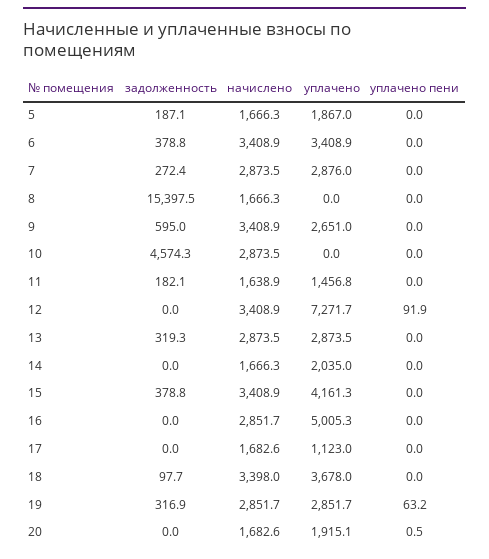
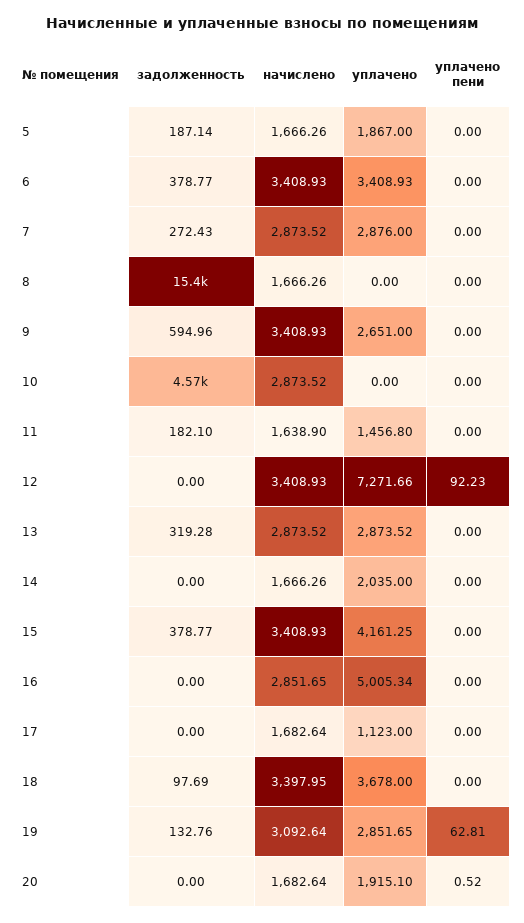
уплачено пени, 12: 91.9 -> 92.23
задолженность, 19: 316.9 -> 132.76
начислено, 19: 2851.7 -> 3092.64
уплачено пени, 19: 63.2 -> 62.81

